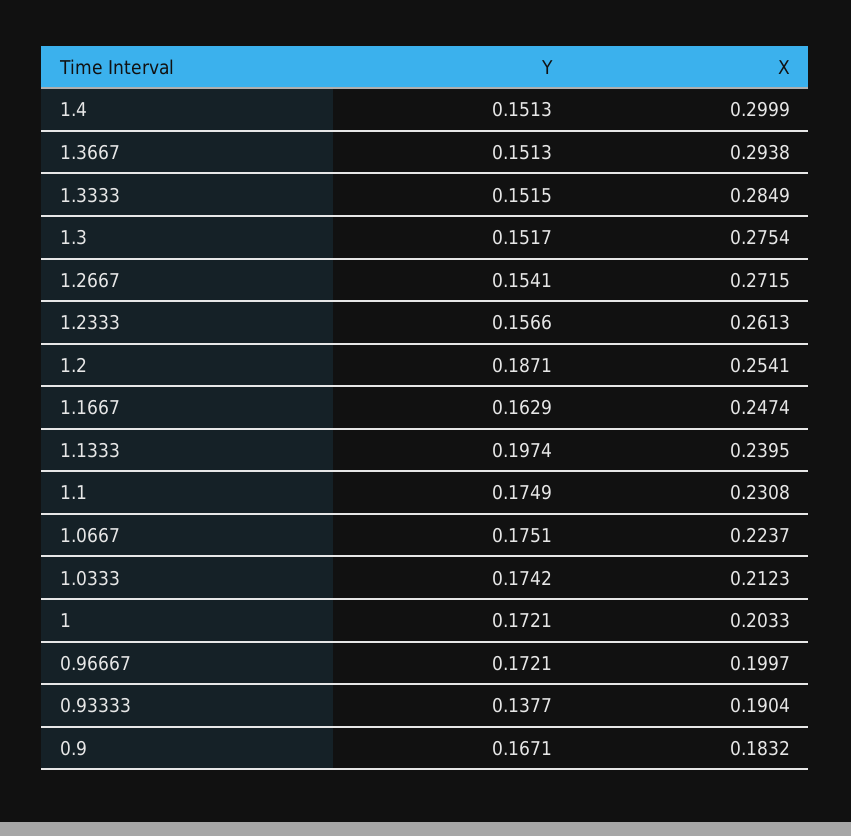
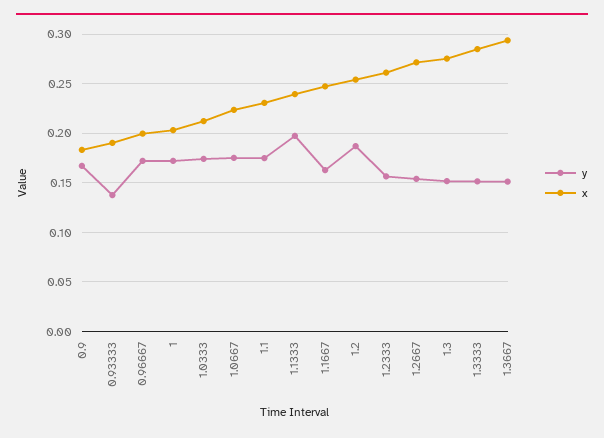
Y, 1.4: 0.1513 -> none
X, 1.4: 0.2999 -> none

